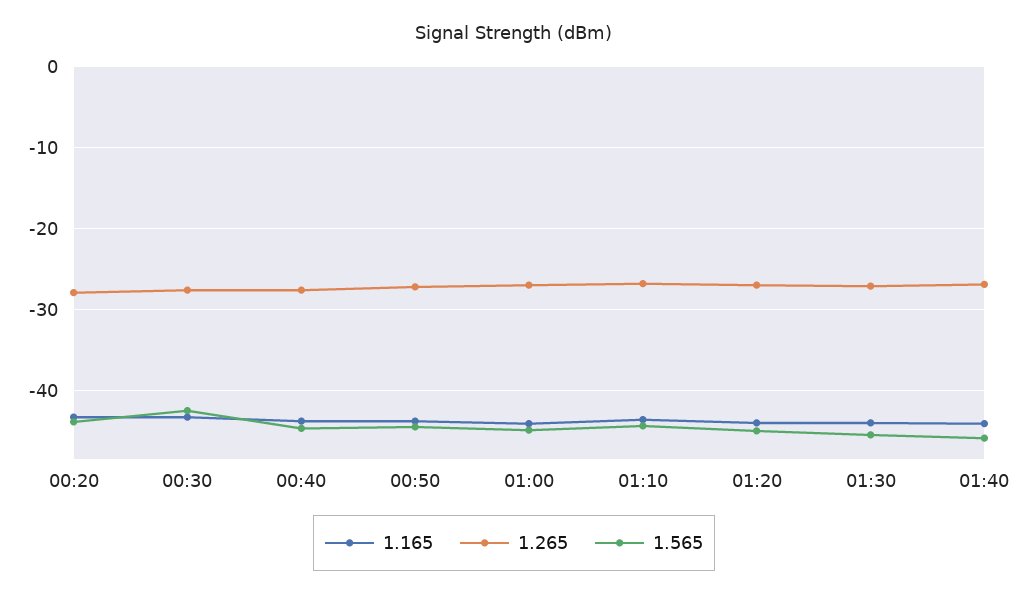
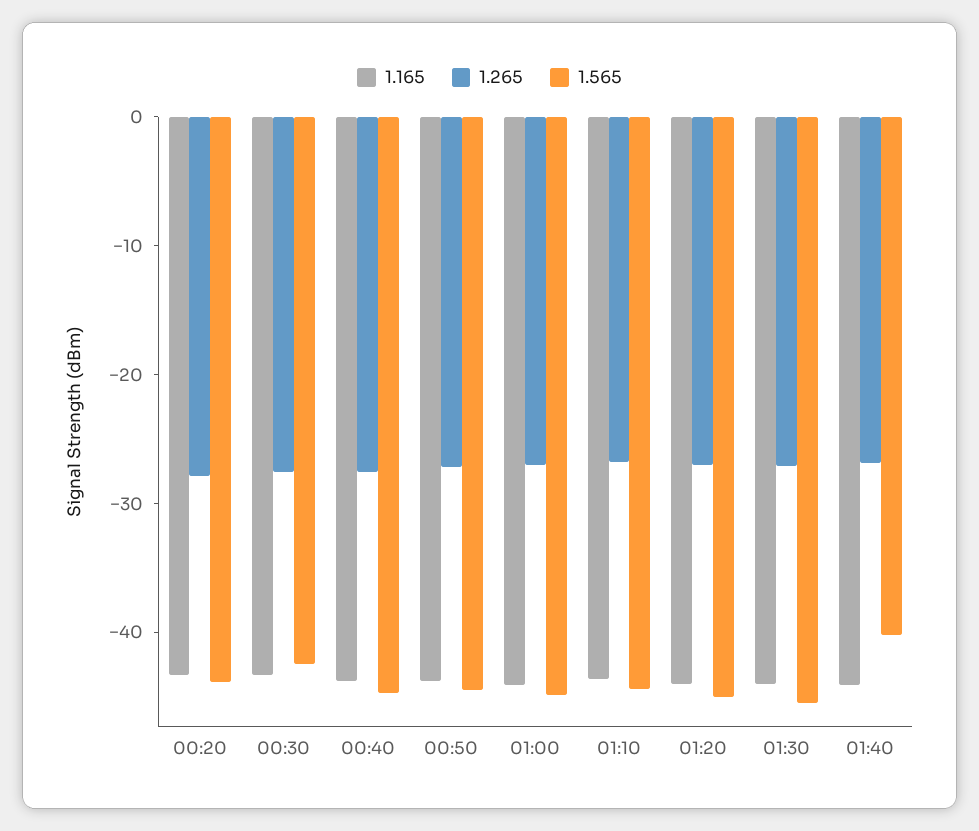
1.565, 01:40: -46 -> -40

